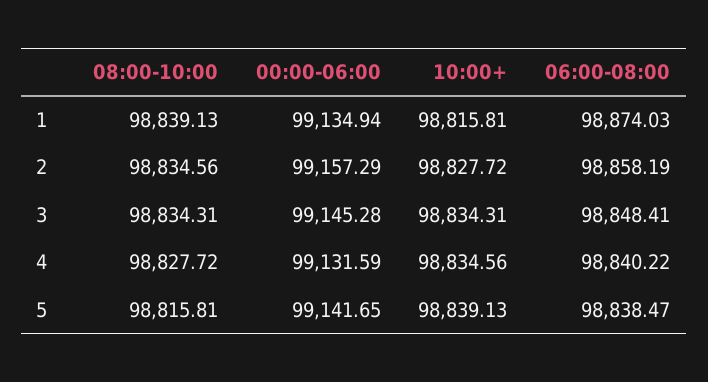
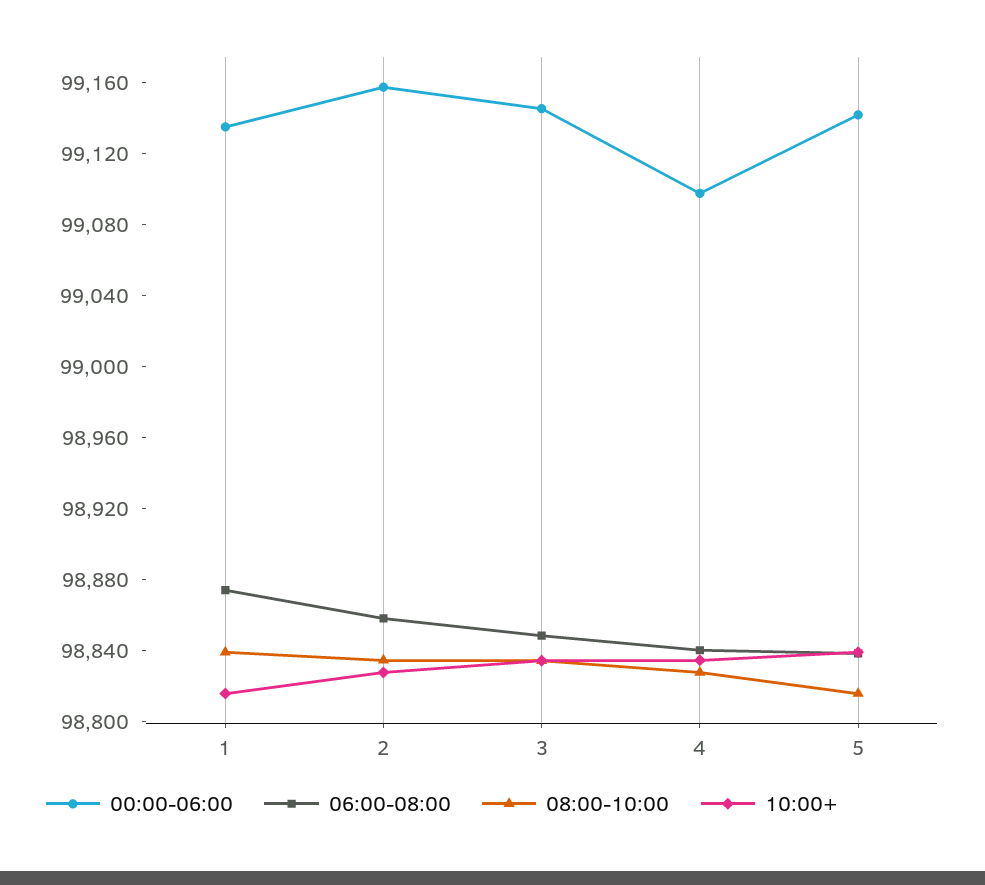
00:00-06:00, 4: 99131.59 -> 99100

